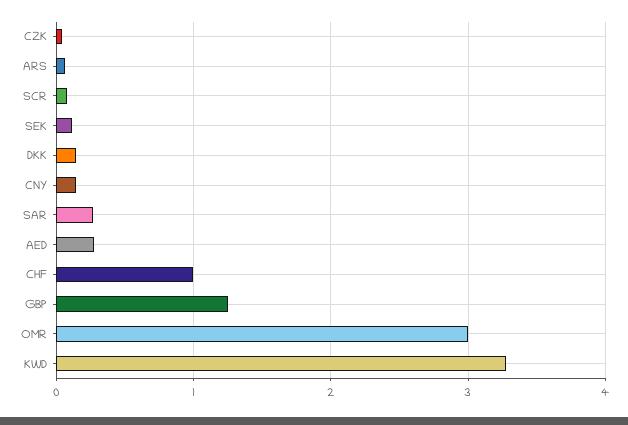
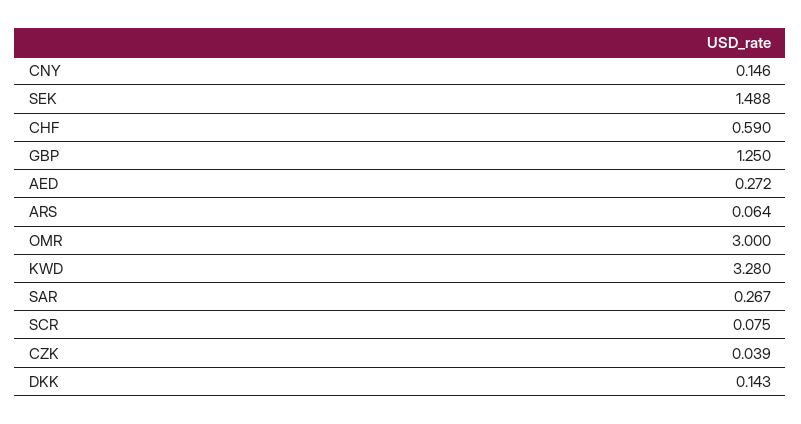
SEK: 0.1 -> 1.488
CHF: 1 -> 0.59

